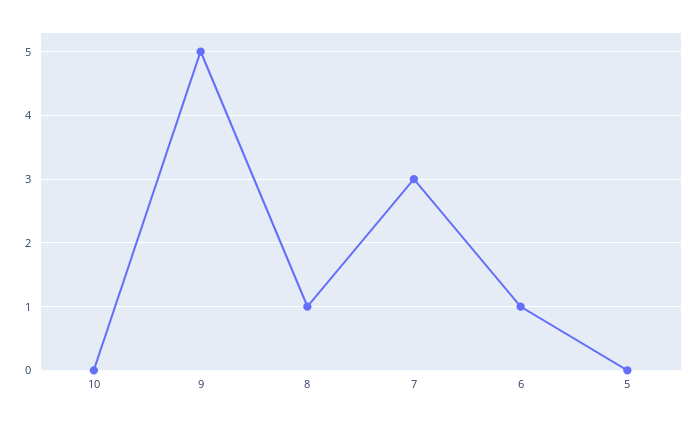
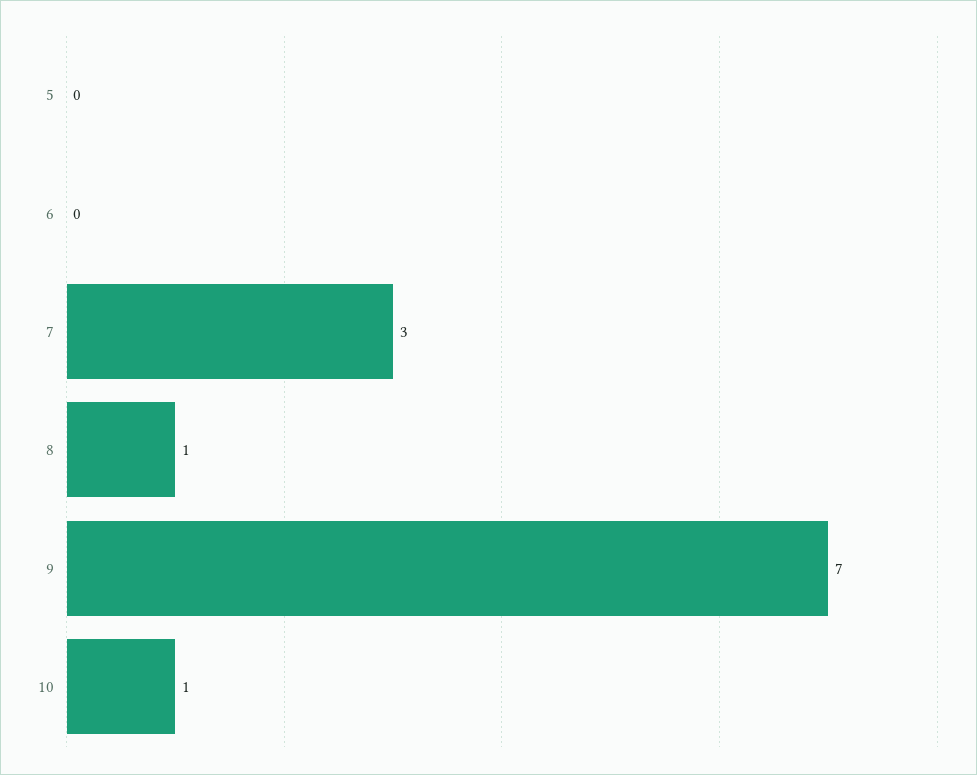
10: 0 -> 1
9: 5 -> 7
6: 1 -> 0

